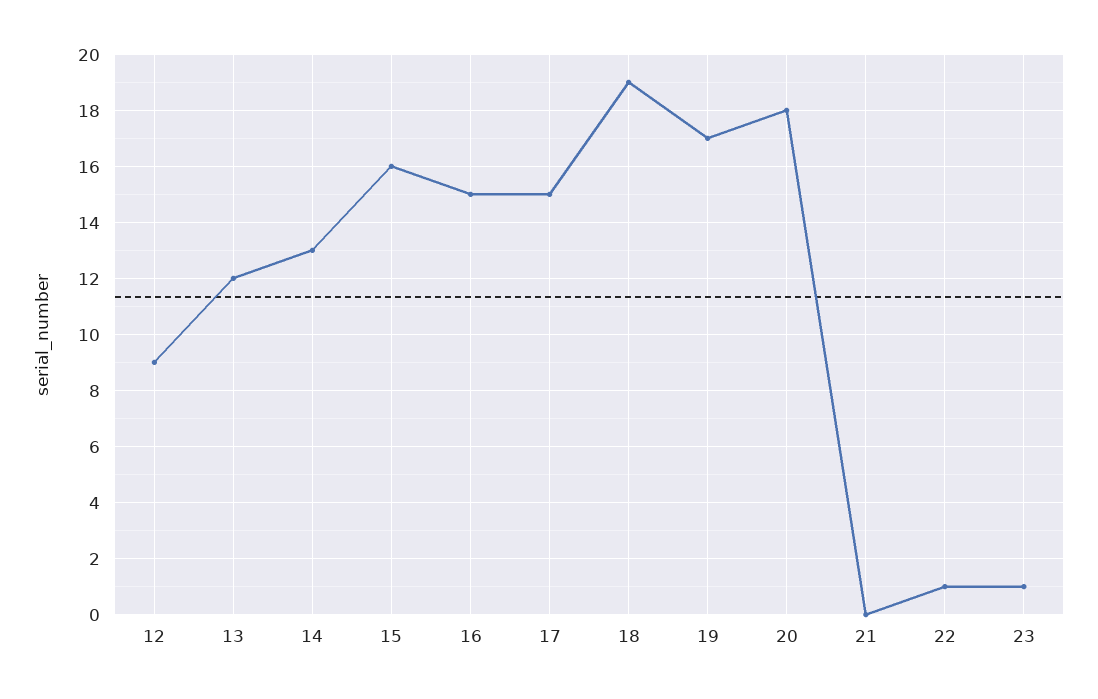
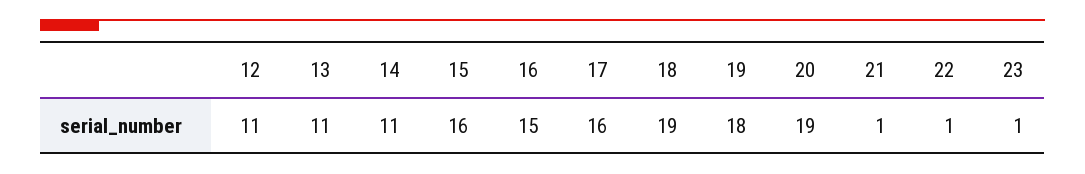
12: 9 -> 11
13: 12 -> 11
14: 13 -> 11
17: 15 -> 16
19: 17 -> 18
20: 18 -> 19
21: 0 -> 1

